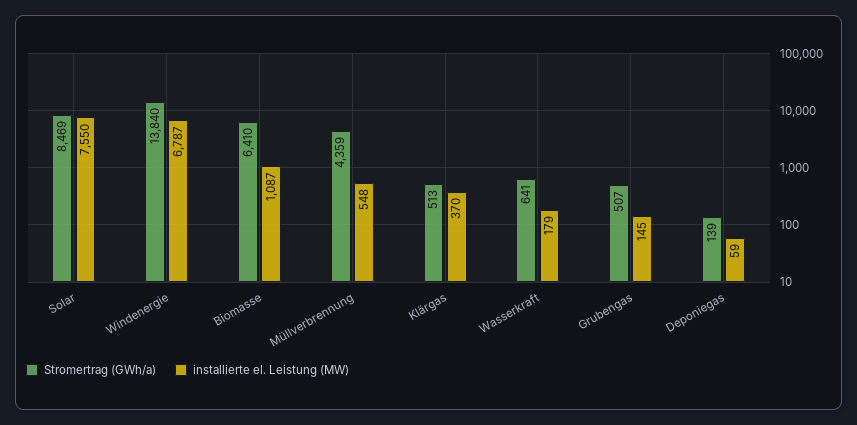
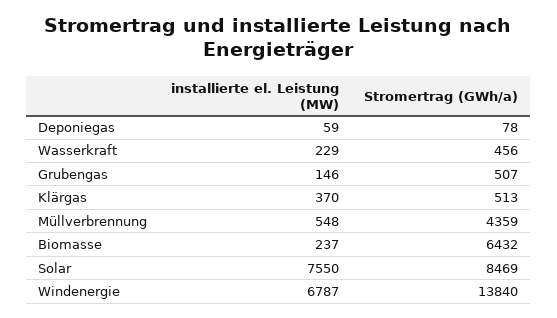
Stromertrag (GWh/a), Biomasse: 6410 -> 6432
installierte el. Leistung (MW), Biomasse: 1087 -> 237
Stromertrag (GWh/a), Wasserkraft: 641 -> 456
installierte el. Leistung (MW), Wasserkraft: 179 -> 229
installierte el. Leistung (MW), Grubengas: 145 -> 146
Stromertrag (GWh/a), Deponiegas: 139 -> 78

